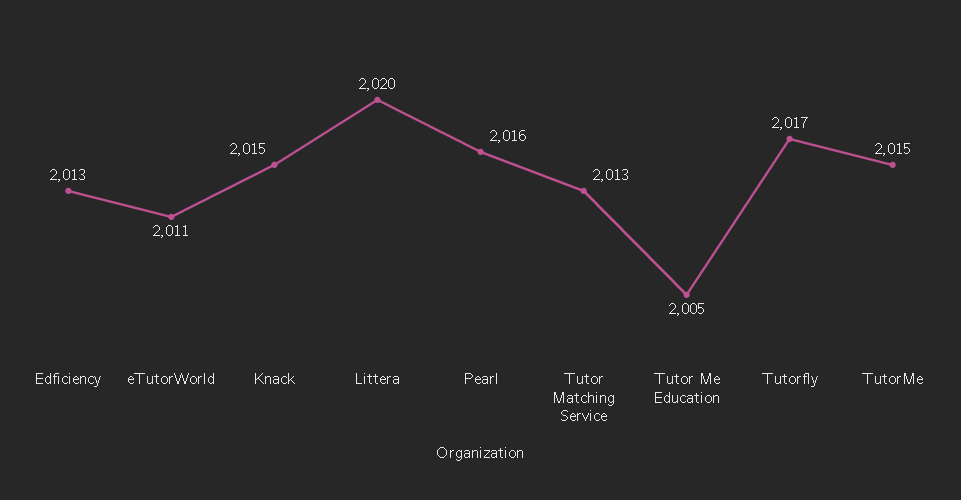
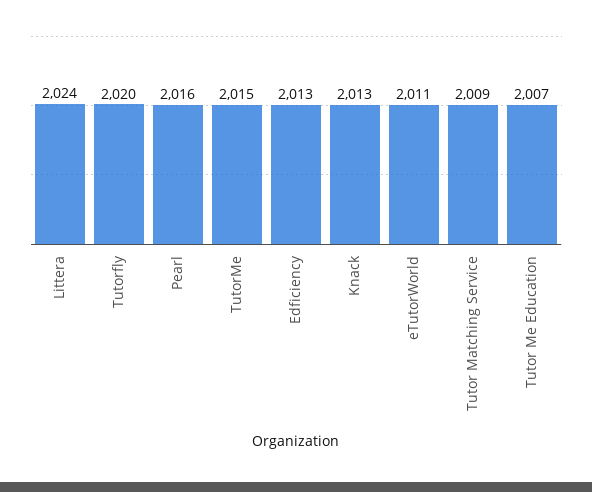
Knack: 2015 -> 2013
Littera: 2020 -> 2024
Tutor Matching Service: 2013 -> 2009
Tutor Me Education: 2005 -> 2007
Tutorfly: 2017 -> 2020

